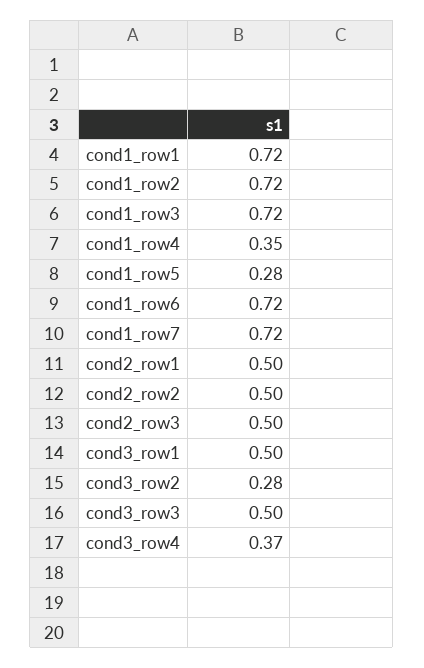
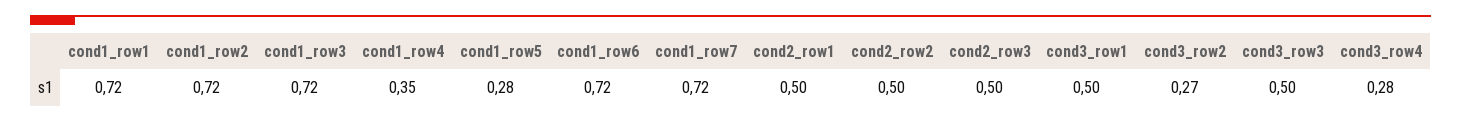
cond3_row2: 0.28 -> 0.27
cond3_row4: 0.37 -> 0.28

